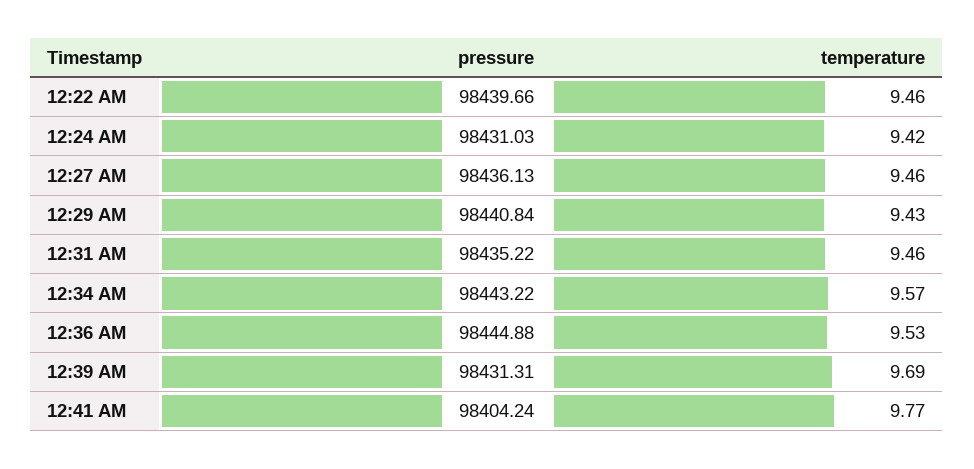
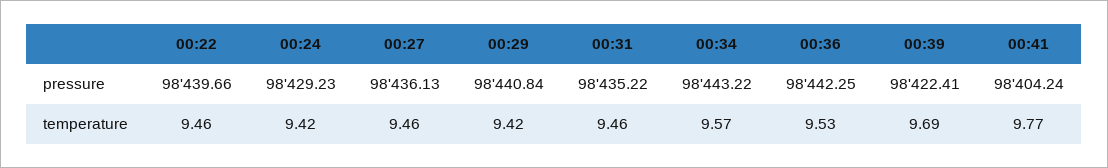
pressure, 12:24 AM: 98431.03 -> 98429.23
temperature, 12:29 AM: 9.43 -> 9.42
pressure, 12:36 AM: 98444.88 -> 98442.25
pressure, 12:39 AM: 98431.31 -> 98422.41

